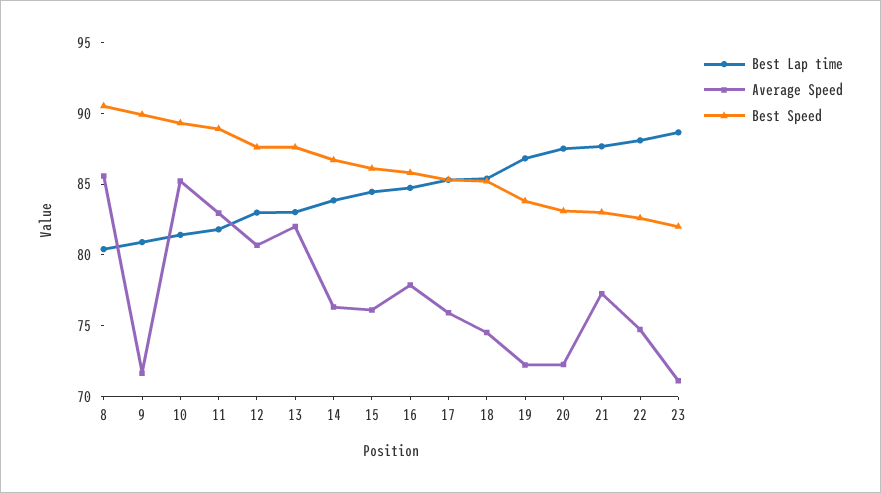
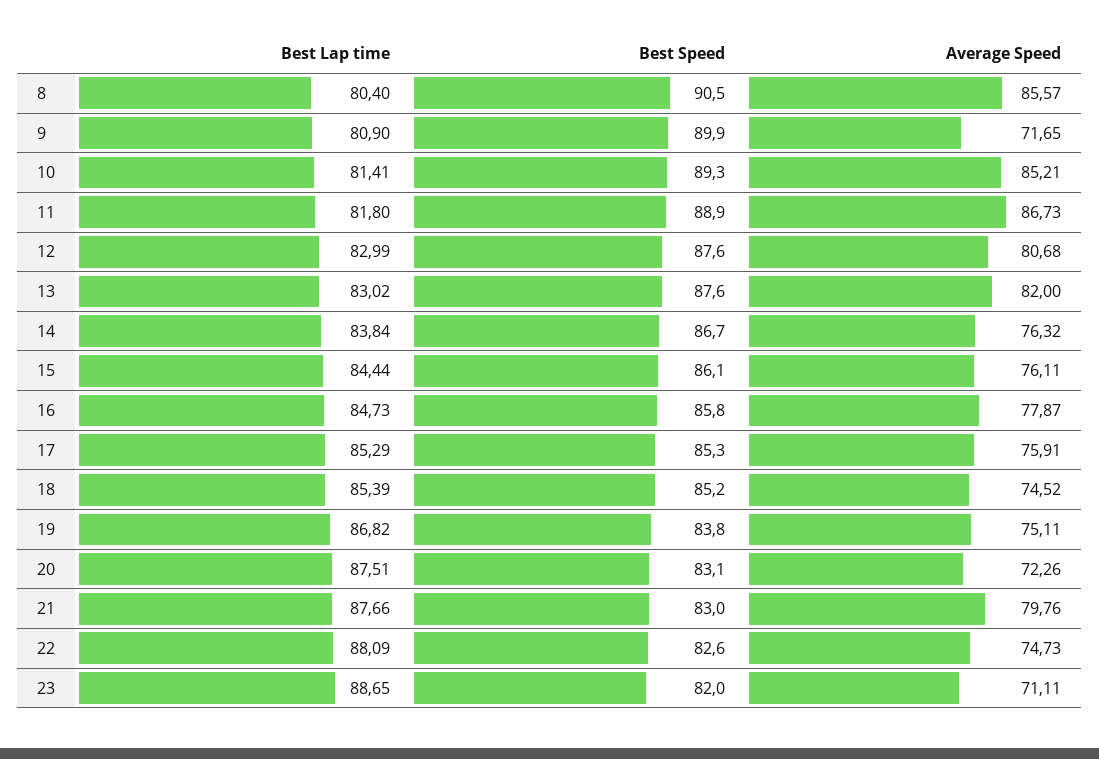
Average Speed, 11: 83 -> 86.73
Average Speed, 19: 72 -> 75.11
Average Speed, 21: 77 -> 79.76

